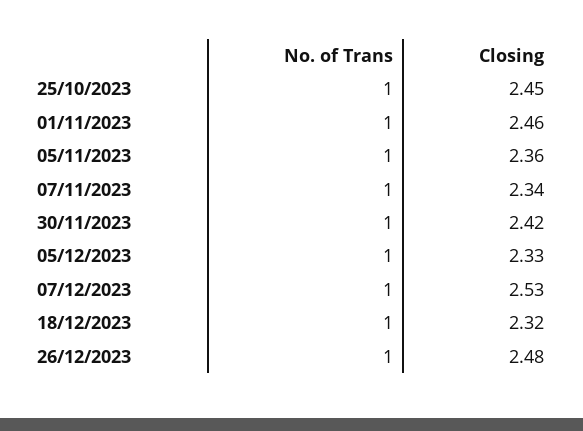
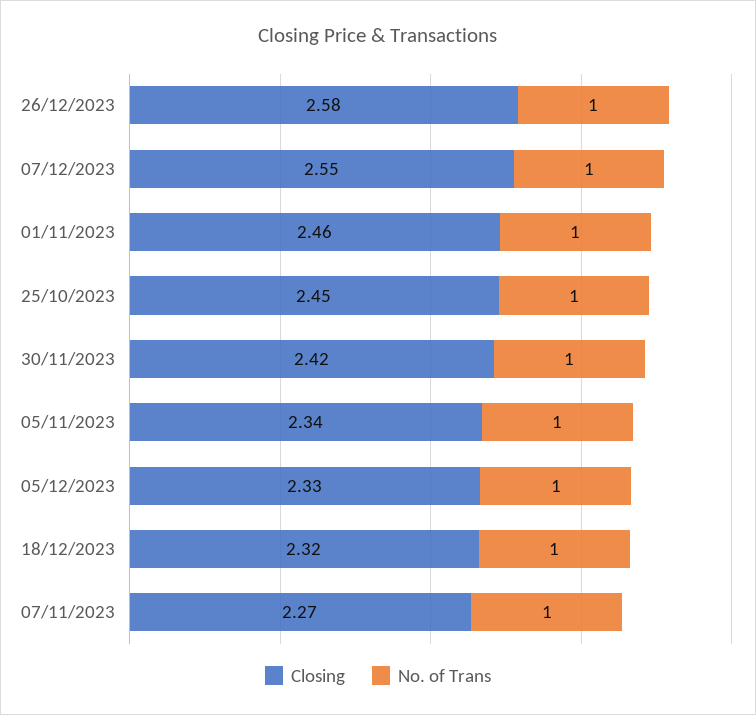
Closing, 05/11/2023: 2.36 -> 2.34
Closing, 07/11/2023: 2.34 -> 2.27
Closing, 07/12/2023: 2.53 -> 2.55
Closing, 26/12/2023: 2.48 -> 2.58

